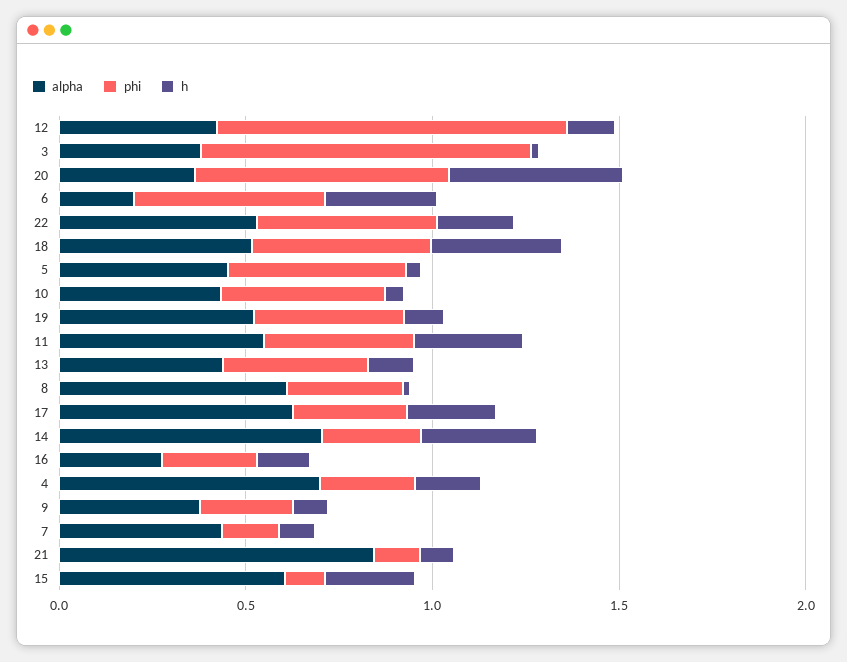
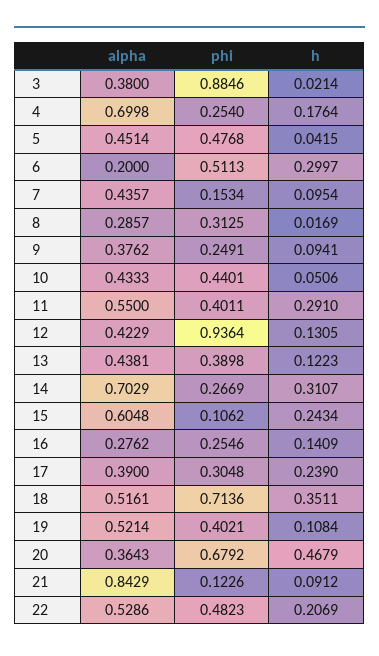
phi, 18: 0.5 -> 0.7136
alpha, 8: 0.6 -> 0.2857
alpha, 17: 0.6 -> 0.39

